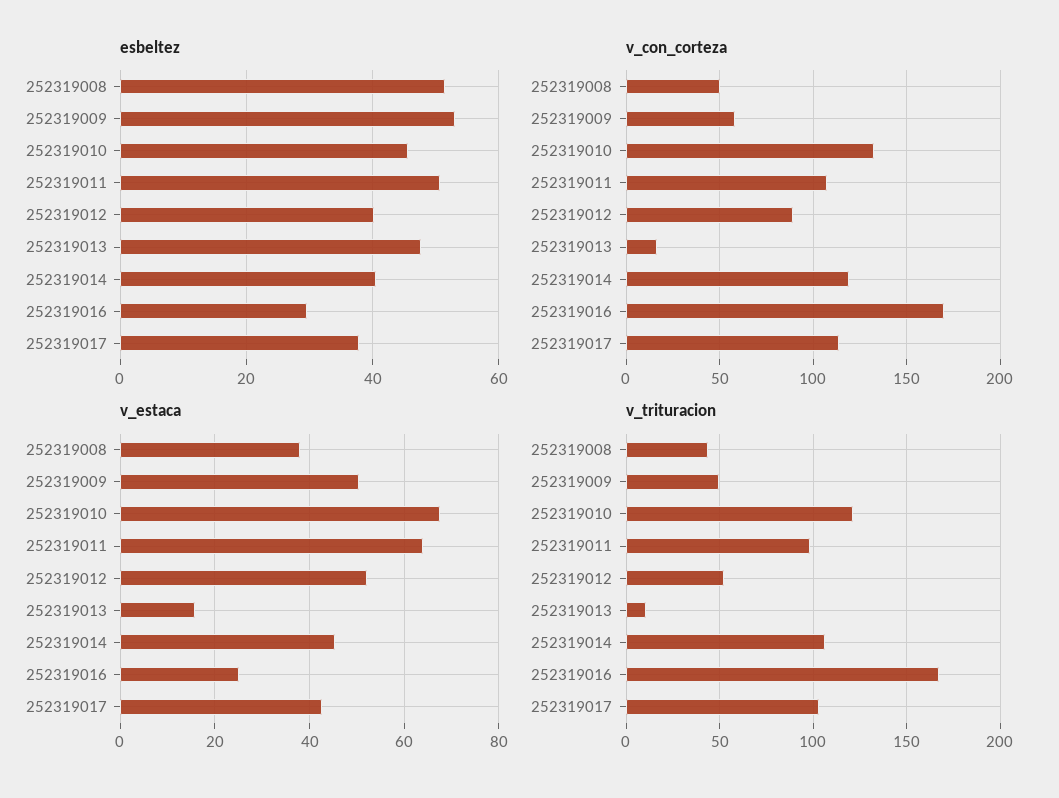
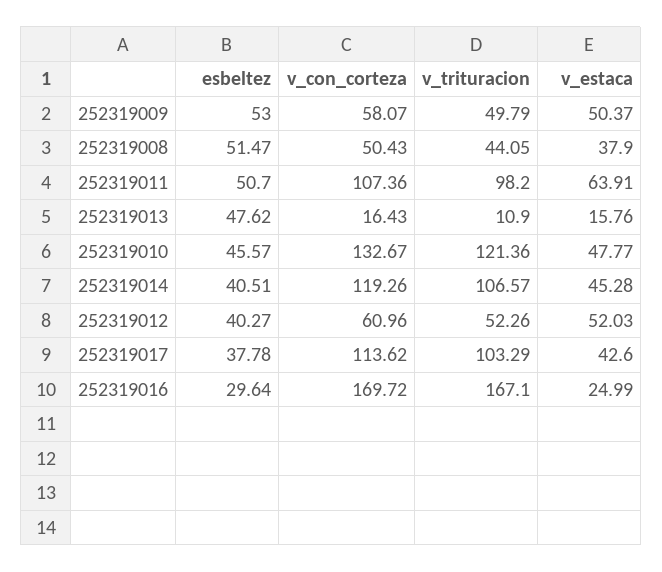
v_con_corteza, 252319012: 90 -> 60.96
v_estaca, 252319010: 68 -> 47.77

